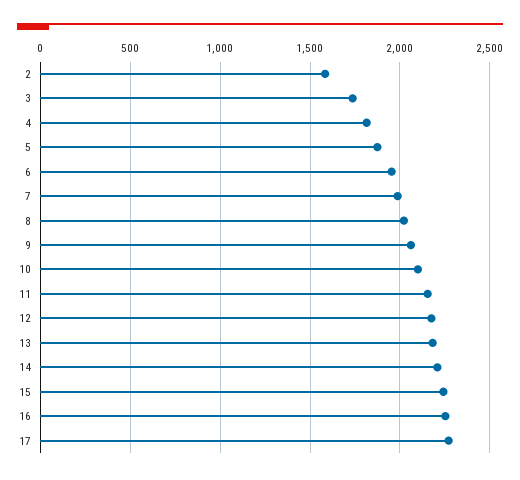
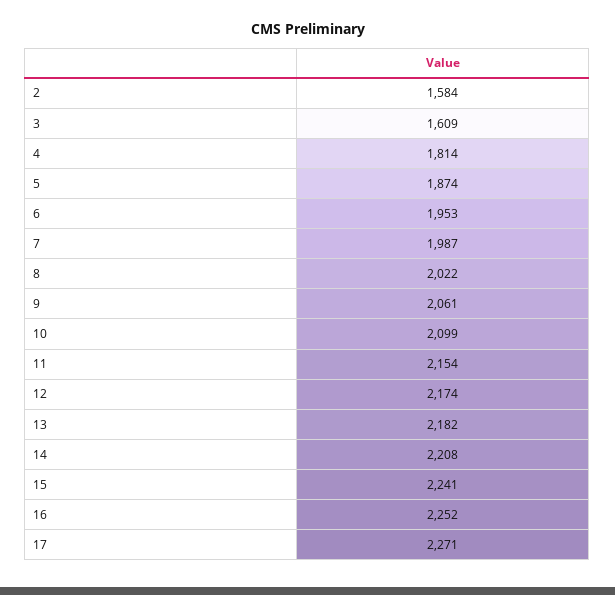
3: 1750 -> 1609

